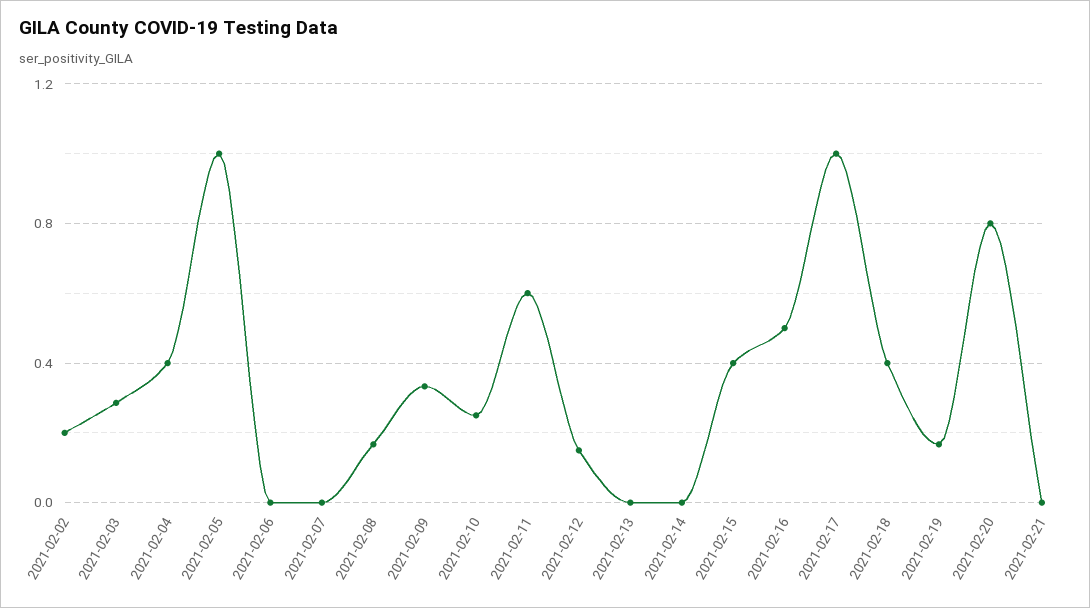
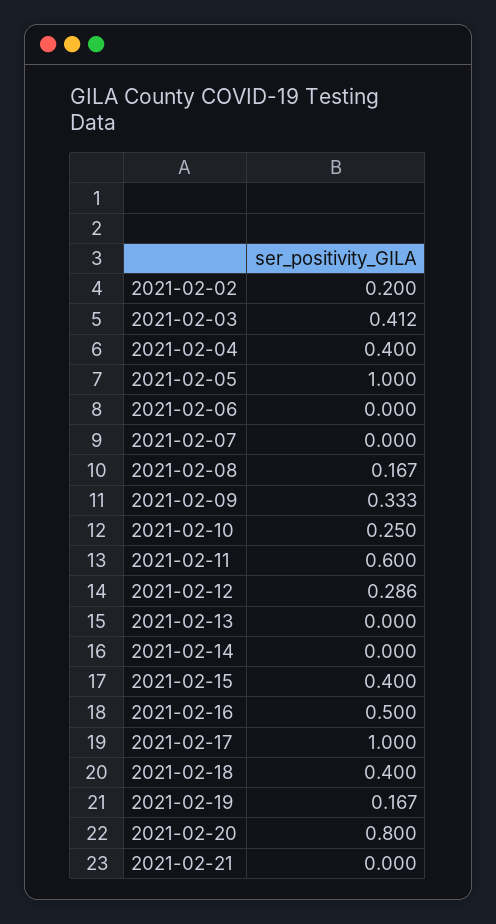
2021-02-03: 0.3 -> 0.412
2021-02-12: 0.15 -> 0.286

